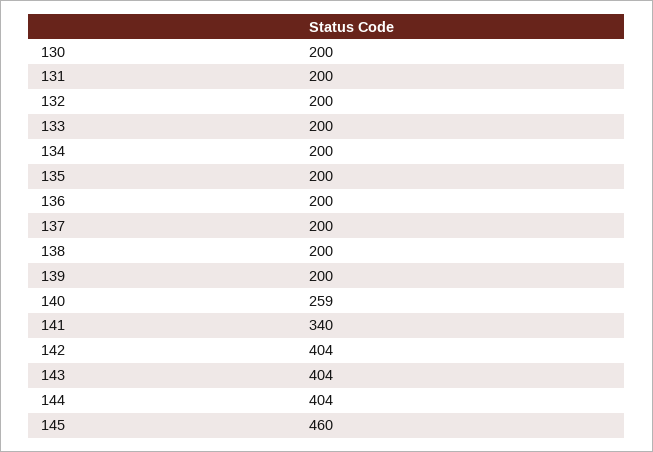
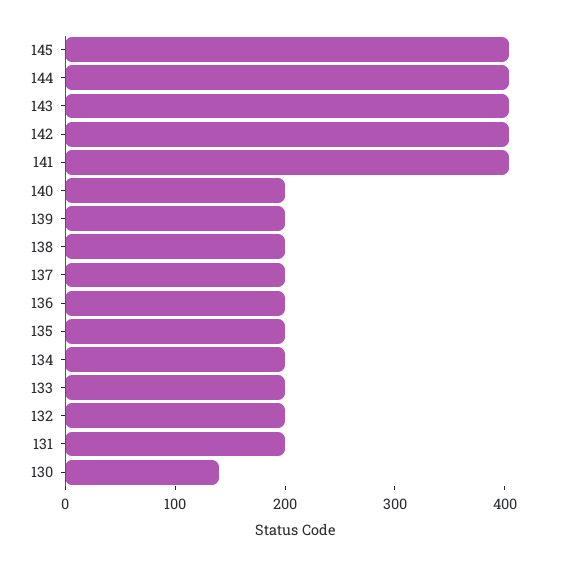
130: 200 -> 140
140: 259 -> 200
141: 340 -> 400
145: 460 -> 400

